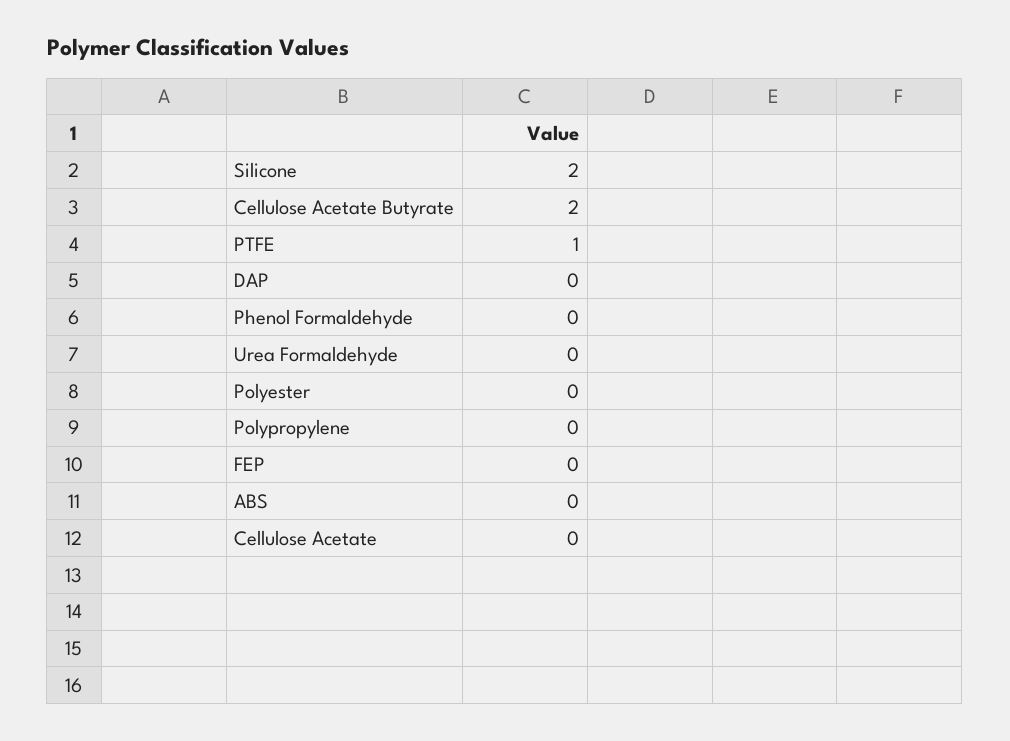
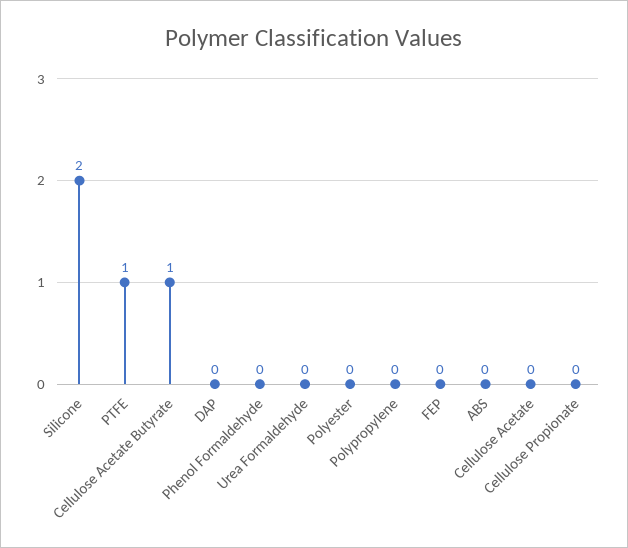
Cellulose Acetate Butyrate: 2 -> 1
Cellulose Propionate: none -> 0

